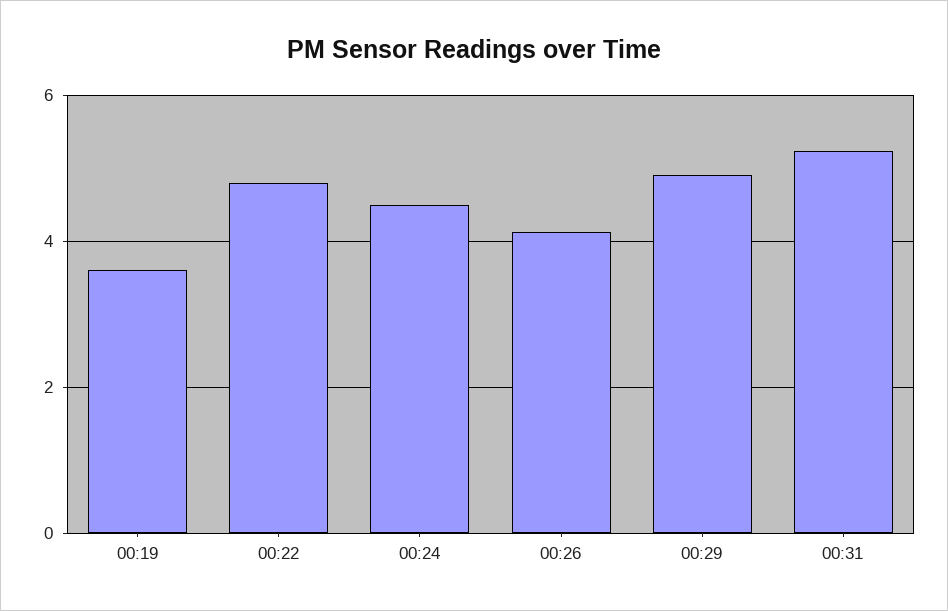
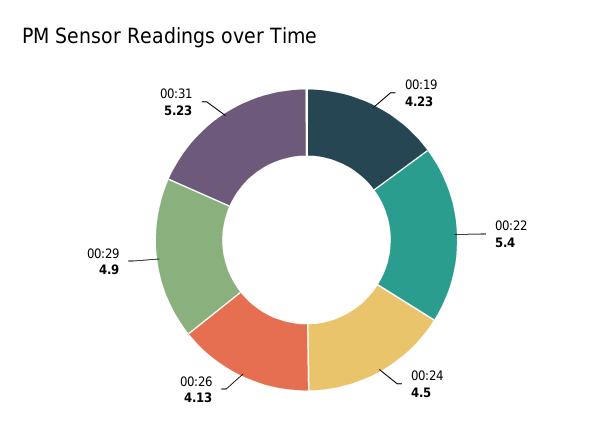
00:19: 3.6 -> 4.23
00:22: 4.8 -> 5.4

